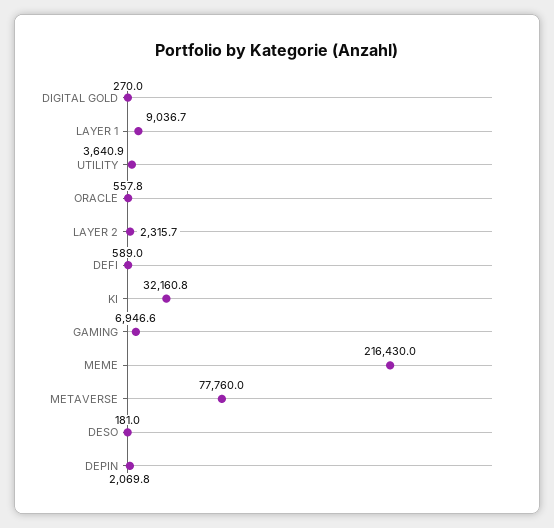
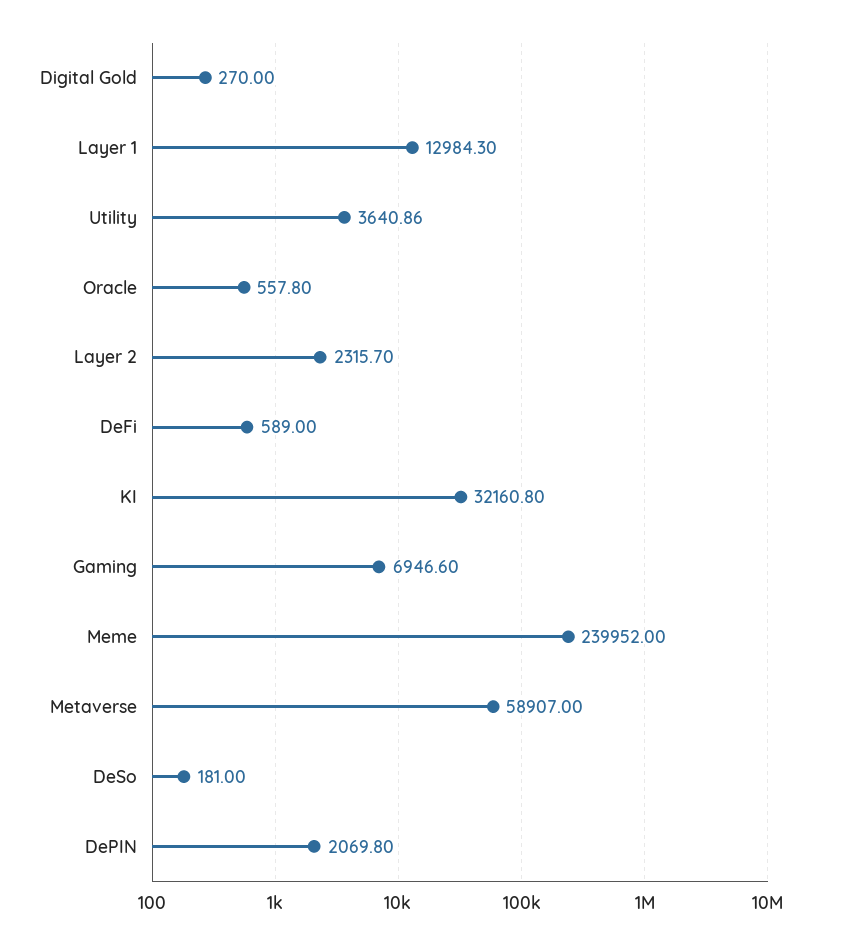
LAYER 1: 9036.7 -> 12984.3
MEME: 216430 -> 239952
METAVERSE: 77760 -> 58907

